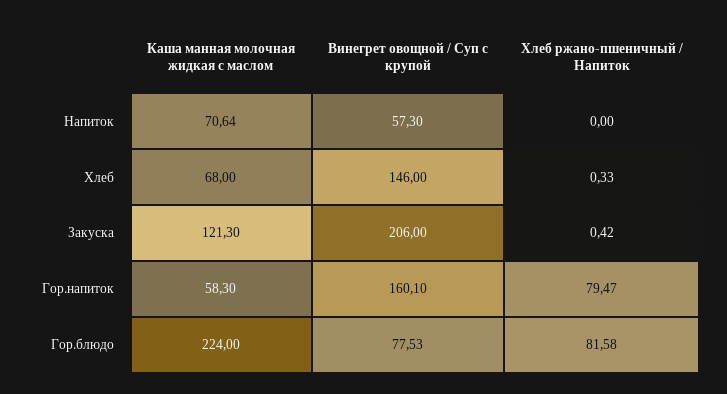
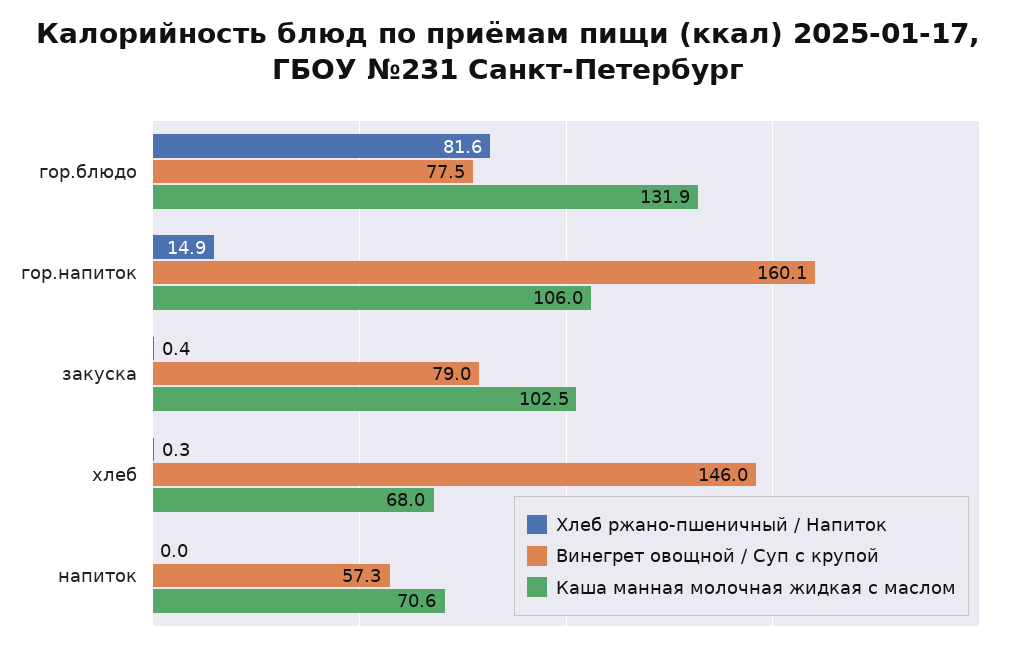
Каша манная молочная жидкая с маслом, Закуска: 121.3 -> 102.5
Винегрет овощной / Суп с крупой, Закуска: 206 -> 79
Каша манная молочная жидкая с маслом, Гор.напиток: 58.3 -> 106
Хлеб ржано-пшеничный / Напиток, Гор.напиток: 79.47 -> 14.9
Каша манная молочная жидкая с маслом, Гор.блюдо: 224 -> 131.9

